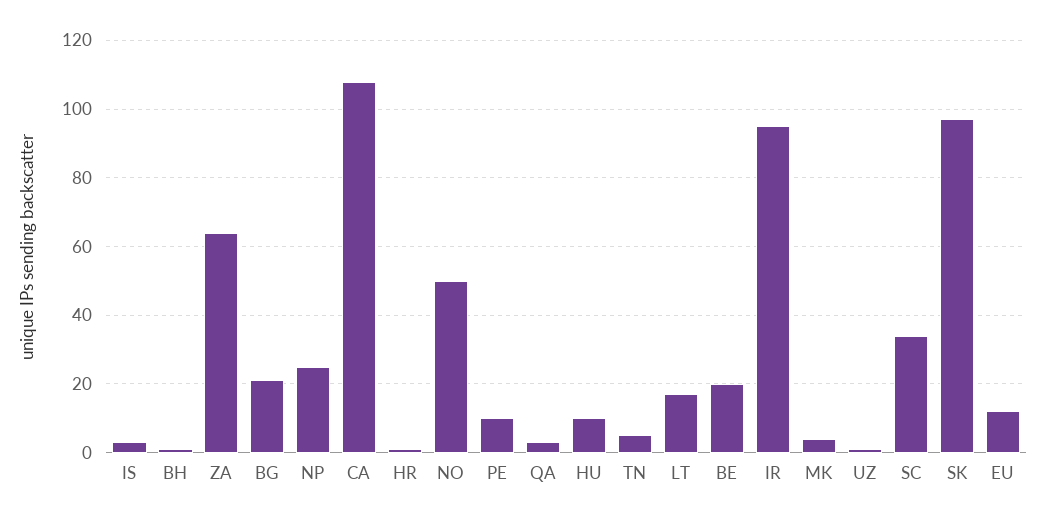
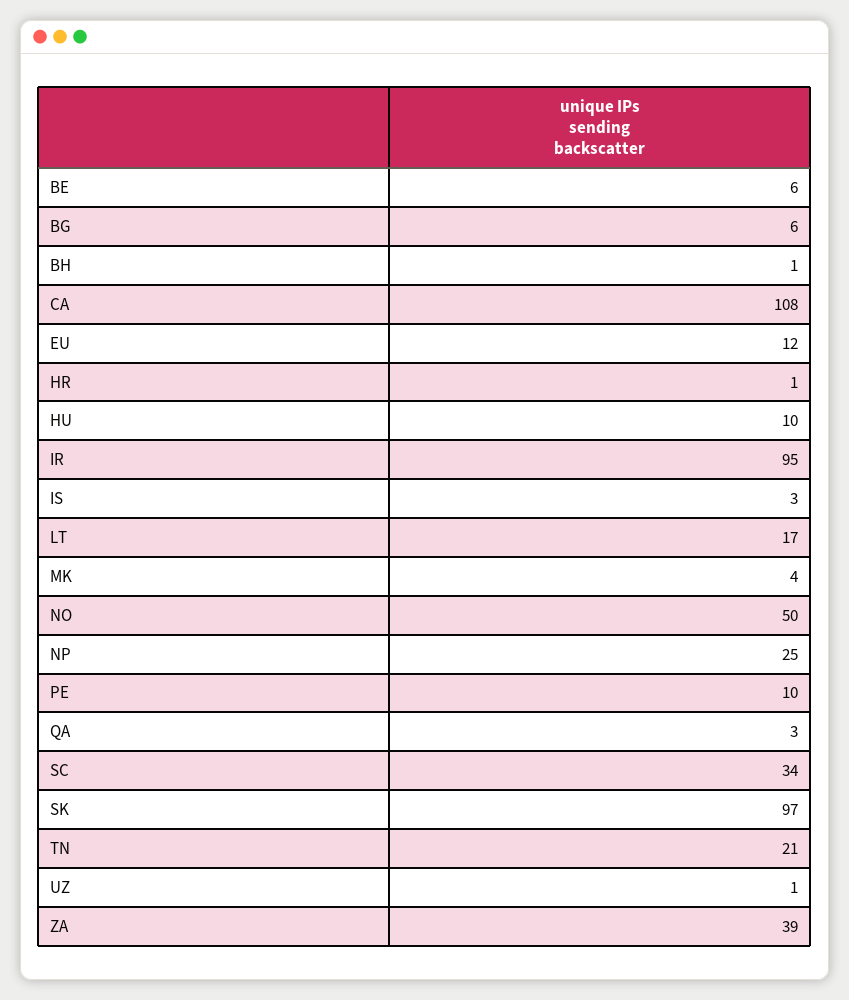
ZA: 65 -> 39
BG: 20 -> 6
TN: 5 -> 21
BE: 20 -> 6

